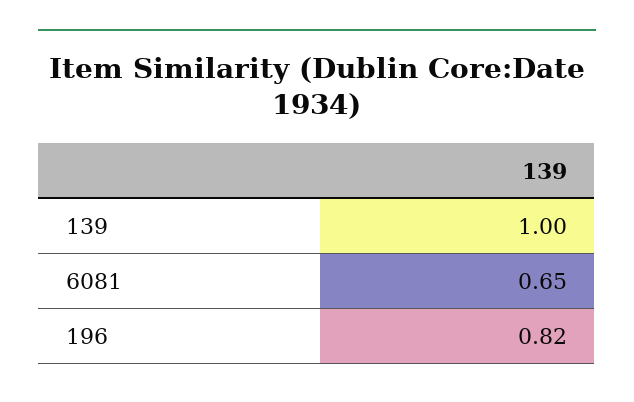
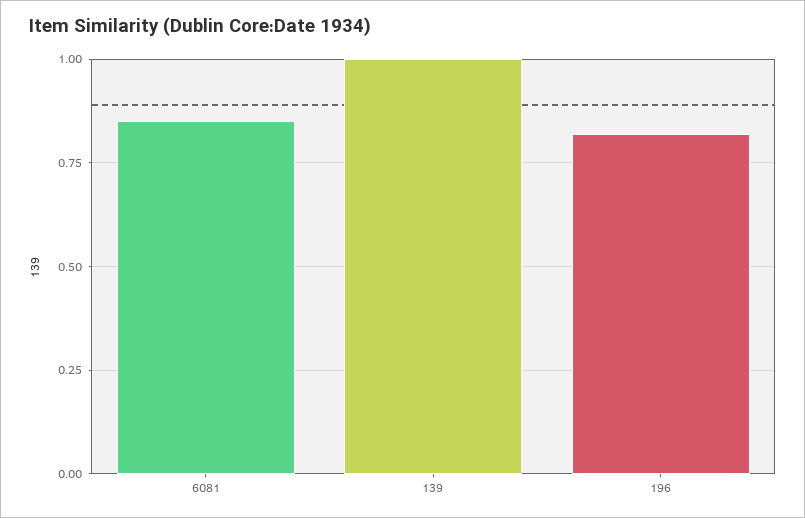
6081: 0.65 -> 0.85

